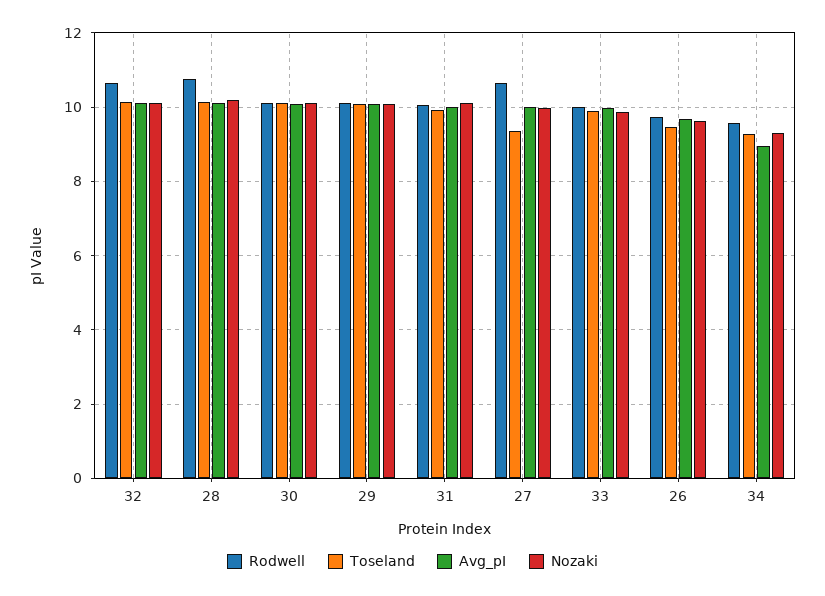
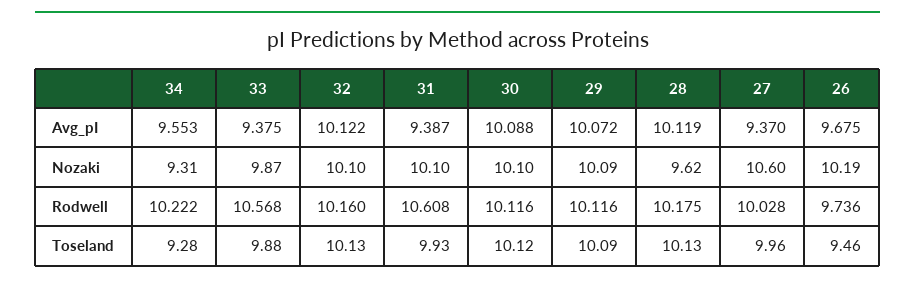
Rodwell, 32: 10.6 -> 10.16
Rodwell, 28: 10.8 -> 10.175
Nozaki, 28: 10.2 -> 9.62
Rodwell, 31: 10 -> 10.608
Avg_pI, 31: 10 -> 9.387
Rodwell, 27: 10.6 -> 10.028
Toseland, 27: 9.4 -> 9.96
Avg_pI, 27: 10 -> 9.37
Nozaki, 27: 10 -> 10.6
Rodwell, 33: 10 -> 10.568
Avg_pI, 33: 10 -> 9.375
Nozaki, 26: 9.6 -> 10.19
Rodwell, 34: 9.6 -> 10.222
Avg_pI, 34: 9 -> 9.553

